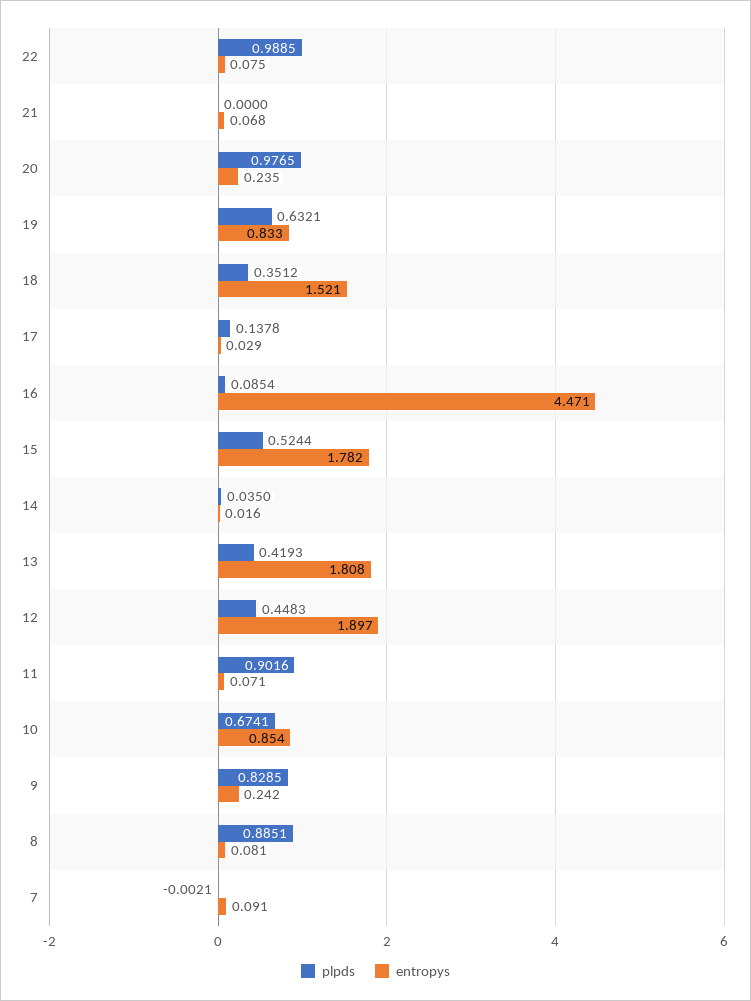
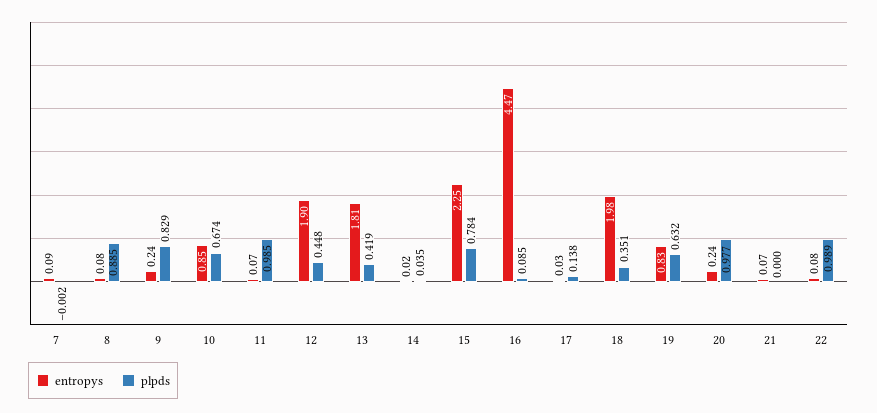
entropys, 18: 1.521 -> 1.98
plpds, 15: 0.5244 -> 0.784
entropys, 15: 1.782 -> 2.25
plpds, 11: 0.9016 -> 0.985

